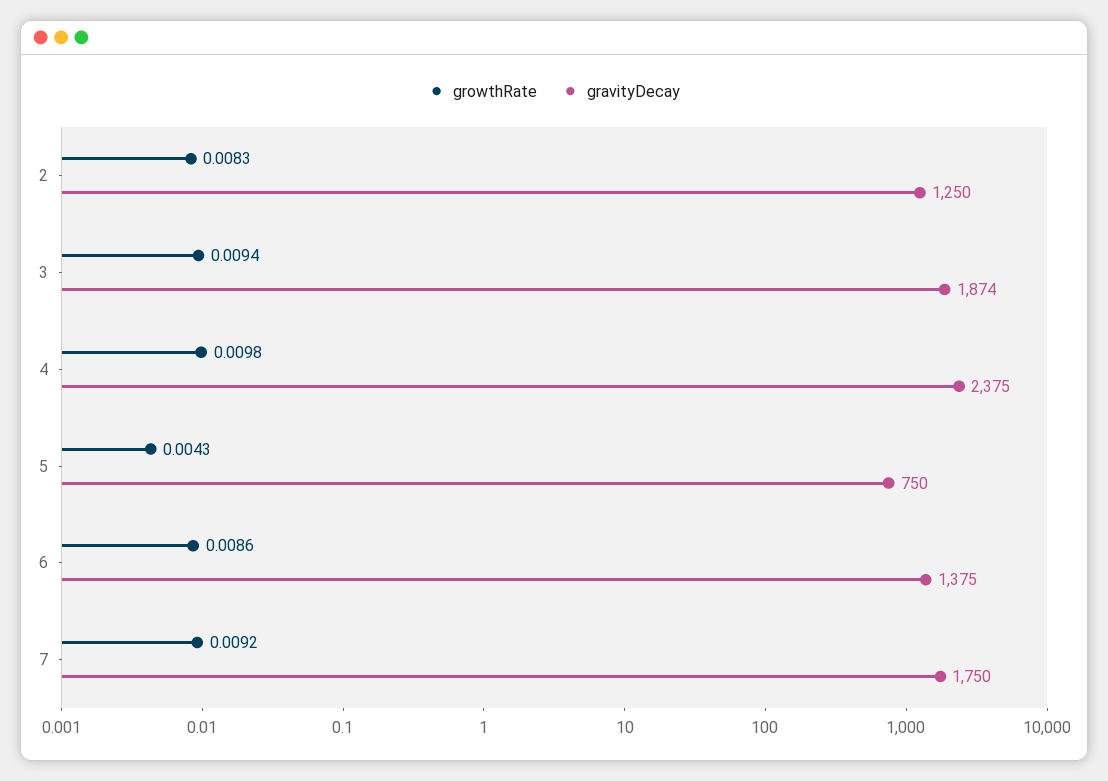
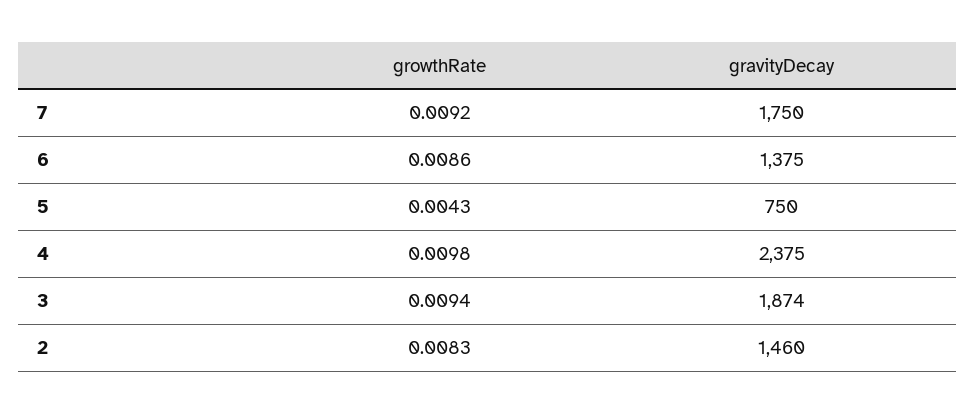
gravityDecay, 2: 1250 -> 1460

